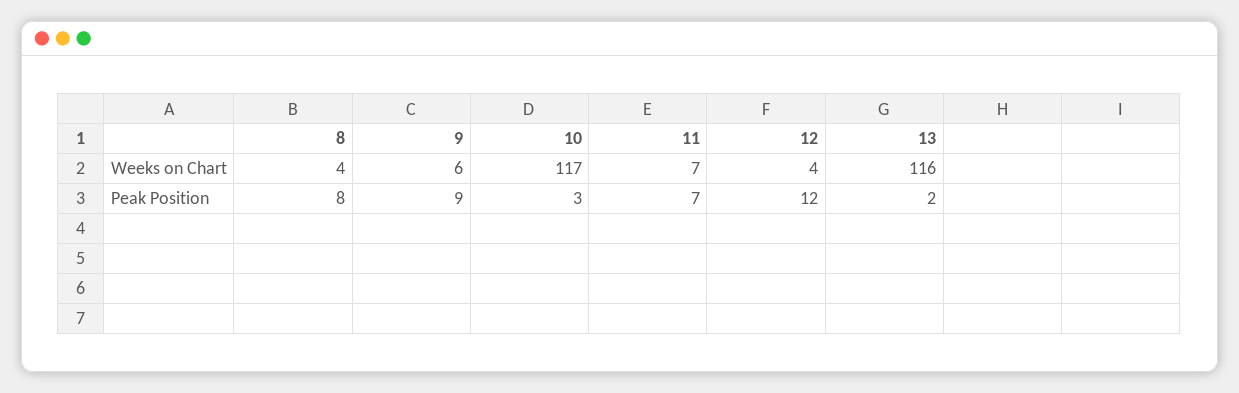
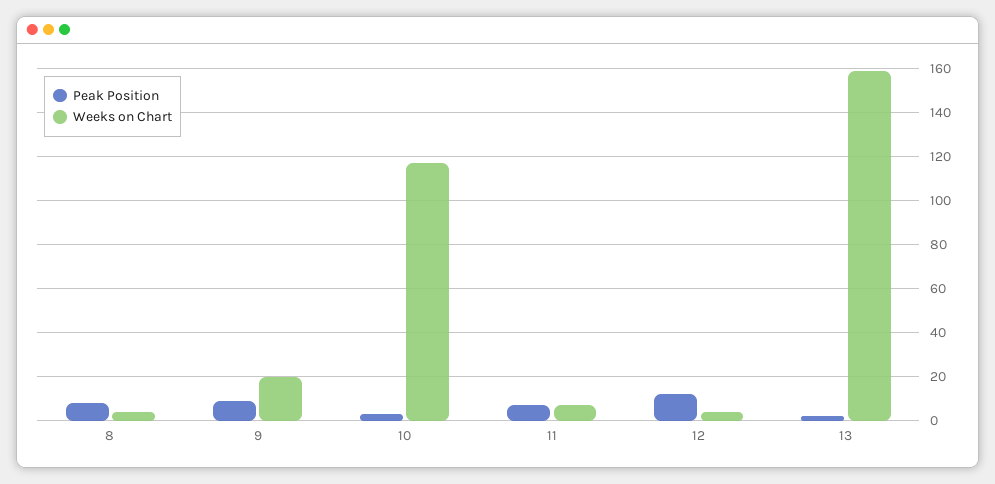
Weeks on Chart, 9: 6 -> 20
Weeks on Chart, 13: 116 -> 160

